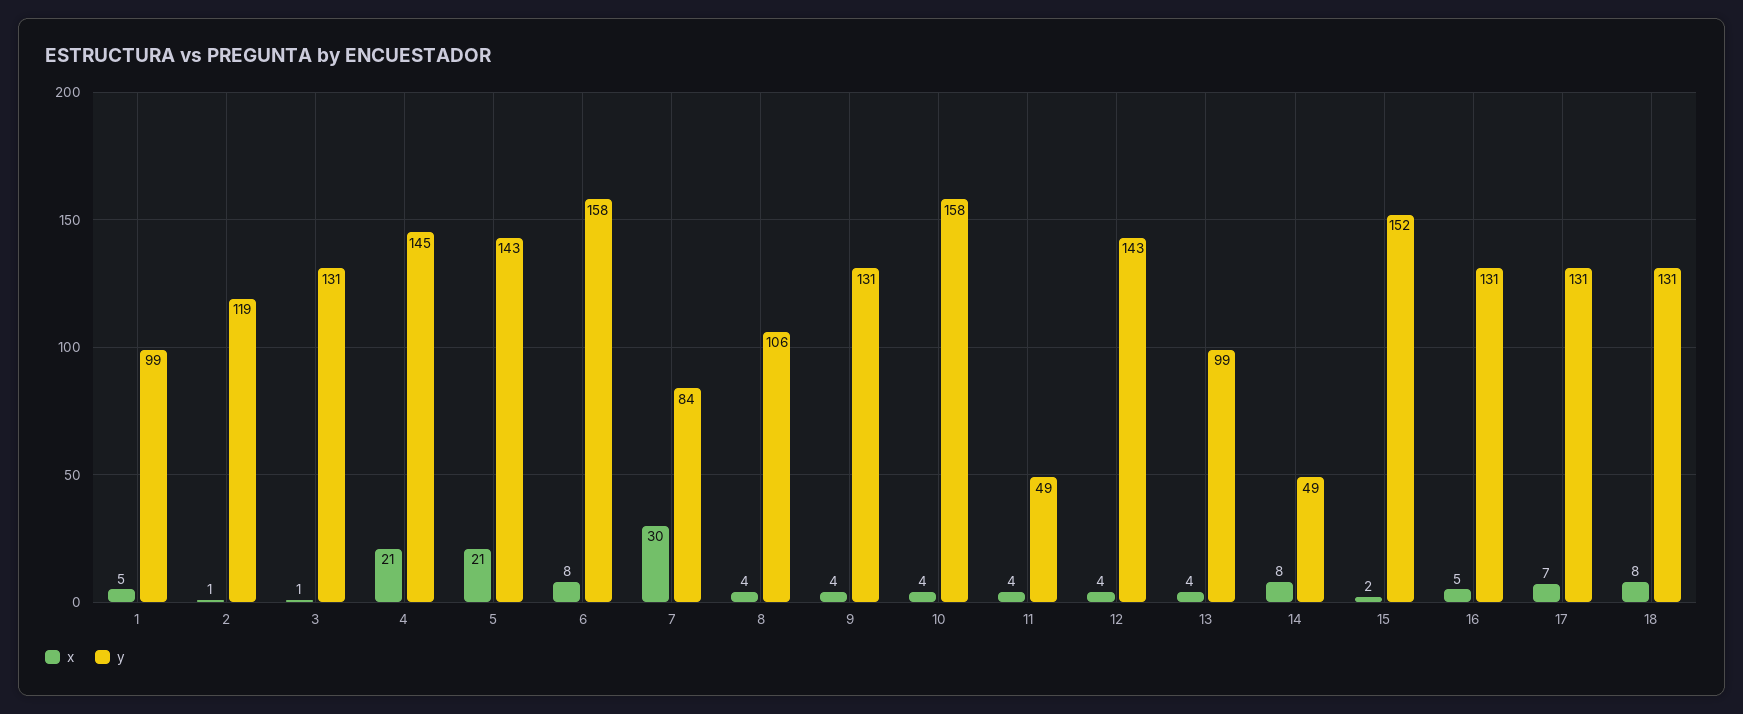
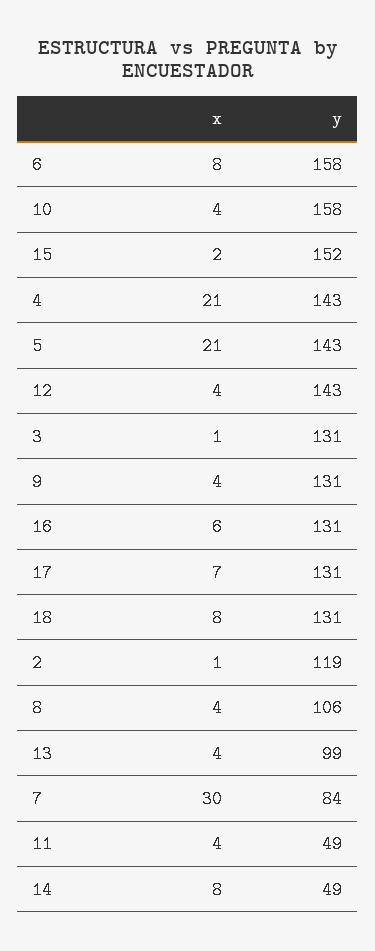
x, 1: 5 -> none
y, 1: 99 -> none
y, 4: 145 -> 143
x, 16: 5 -> 6

